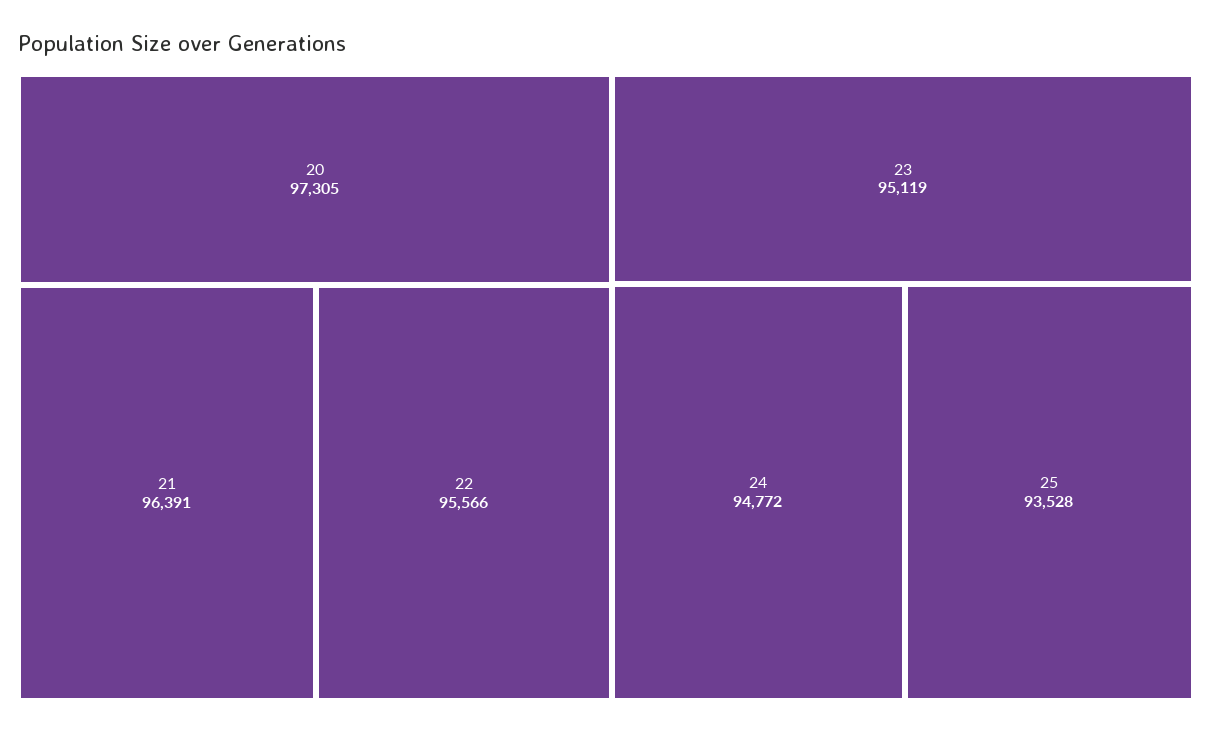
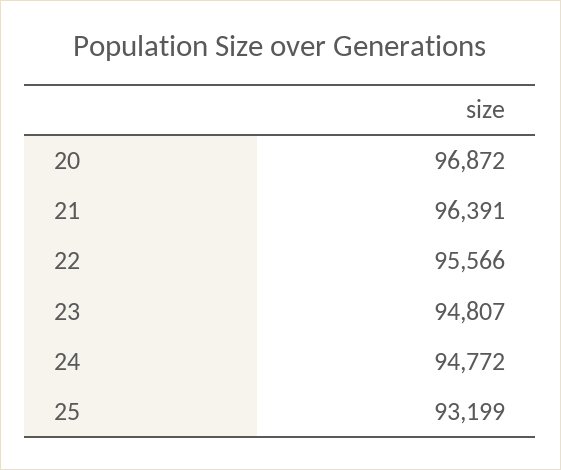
20: 97305 -> 96872
23: 95119 -> 94807
25: 93528 -> 93199

